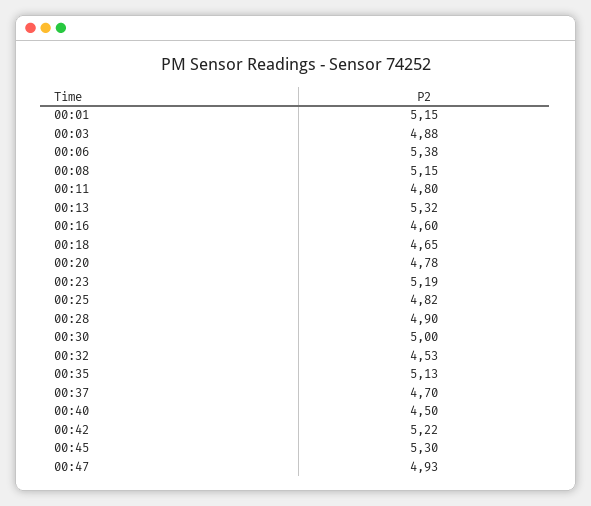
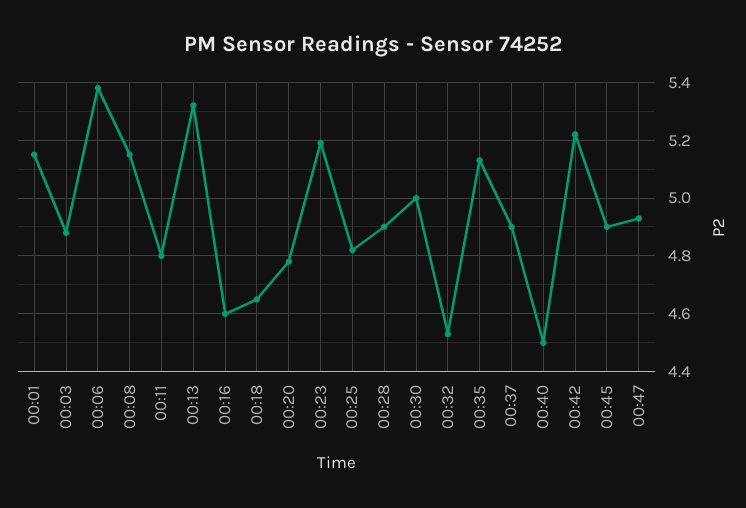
00:37: 4.7 -> 4.9
00:45: 5.3 -> 4.9

